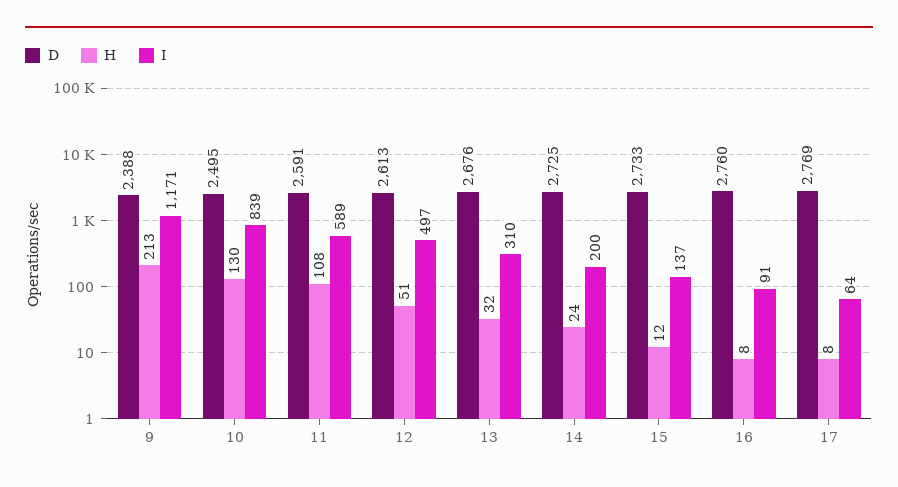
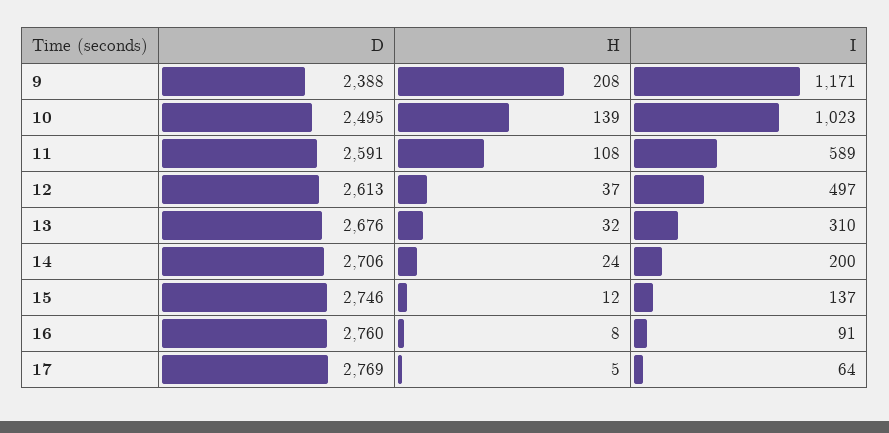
H, 9: 213 -> 208
H, 10: 130 -> 139
I, 10: 839 -> 1023
H, 12: 51 -> 37
D, 14: 2725 -> 2706
D, 15: 2733 -> 2746
H, 17: 8 -> 5

